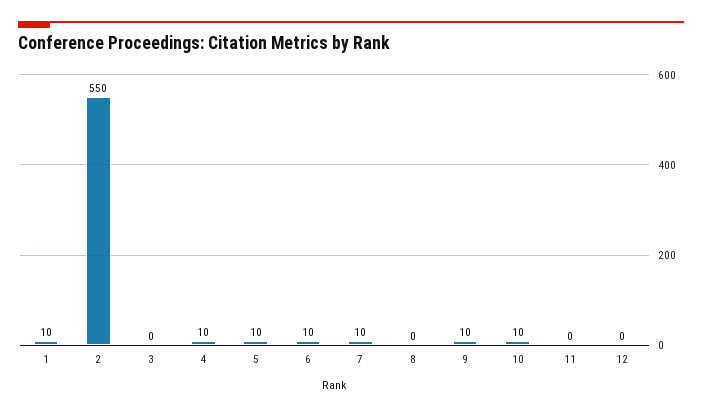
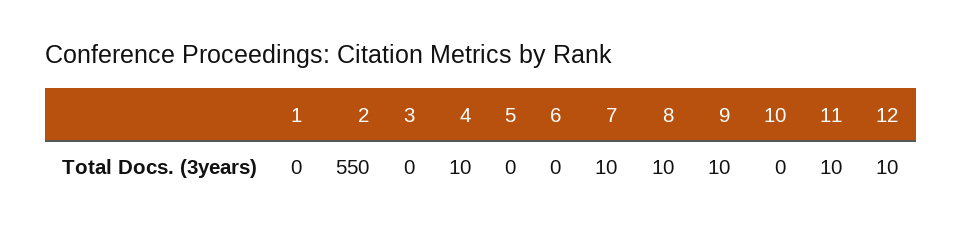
1: 10 -> 0
5: 10 -> 0
6: 10 -> 0
8: 0 -> 10
10: 10 -> 0
11: 0 -> 10
12: 0 -> 10

